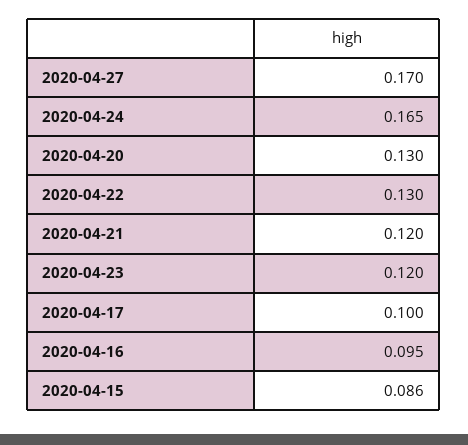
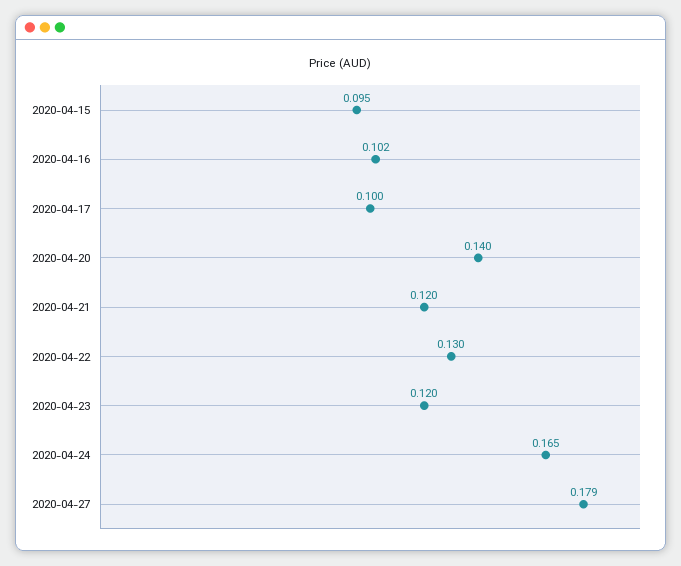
2020-04-27: 0.17 -> 0.179
2020-04-20: 0.13 -> 0.14
2020-04-16: 0.095 -> 0.102
2020-04-15: 0.086 -> 0.095

